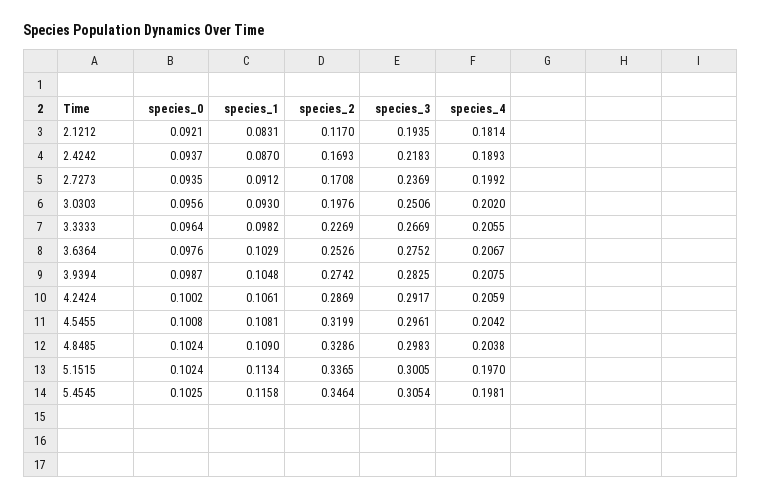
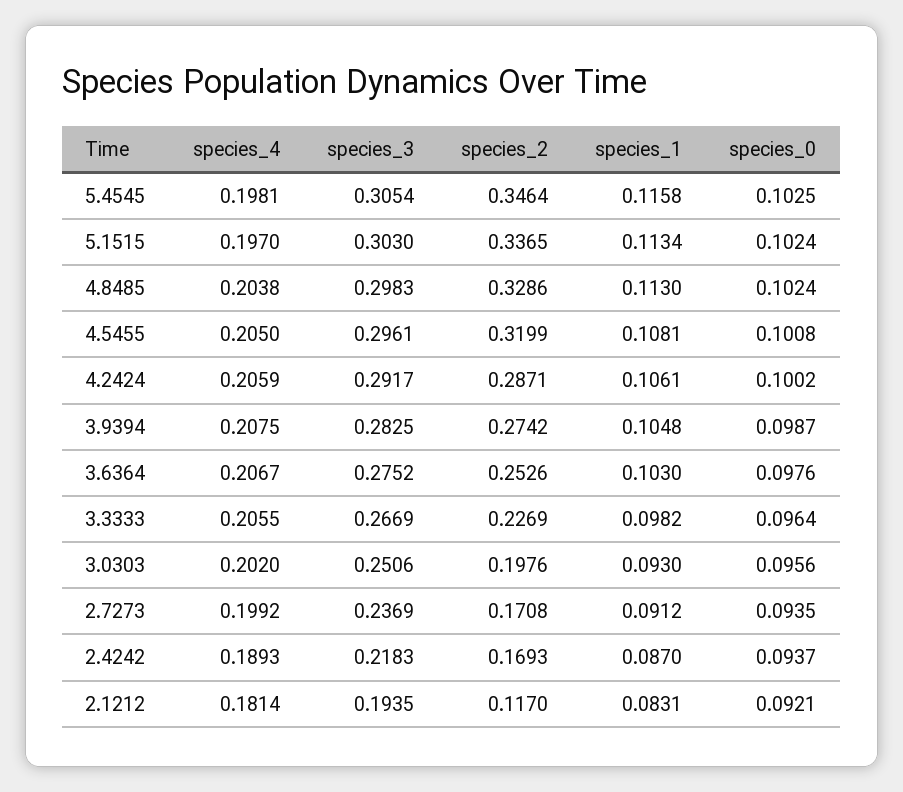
species_1, 3.6364: 0.1029 -> 0.103
species_2, 4.2424: 0.2869 -> 0.2871
species_4, 4.5455: 0.2042 -> 0.205
species_1, 4.8485: 0.109 -> 0.113
species_3, 5.1515: 0.3005 -> 0.303

